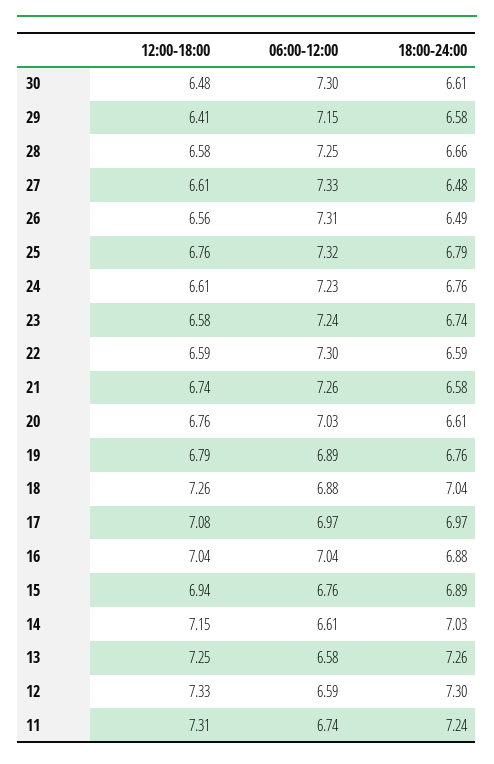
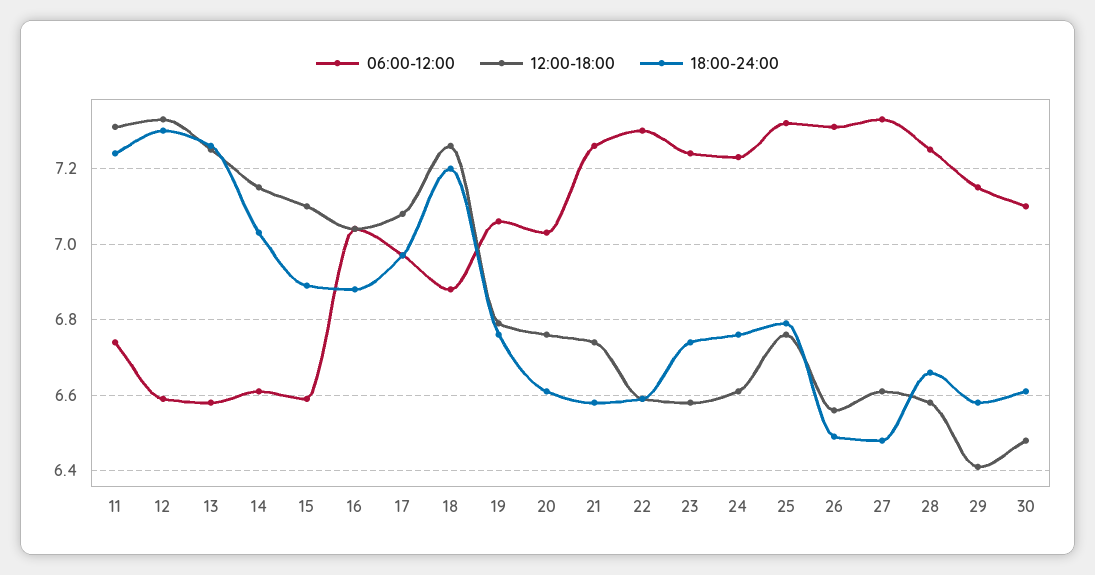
06:00-12:00, 30: 7.3 -> 7.1
06:00-12:00, 19: 6.89 -> 7.05
18:00-24:00, 18: 7.04 -> 7.2
12:00-18:00, 15: 6.94 -> 7.1
06:00-12:00, 15: 6.76 -> 6.6

